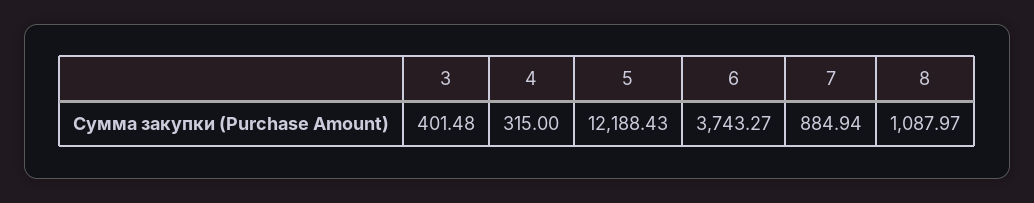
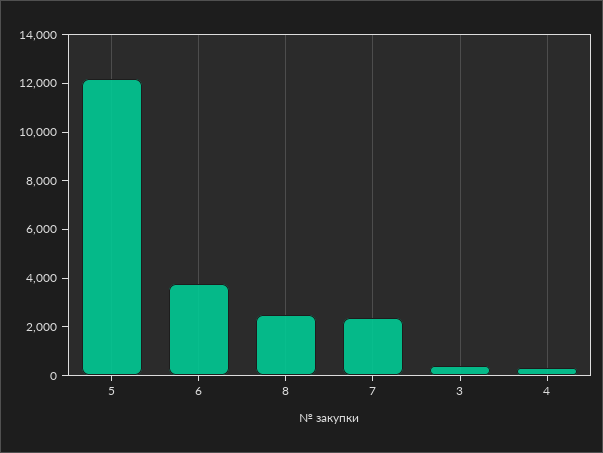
7: 884.94 -> 2500
8: 1087.97 -> 2500

